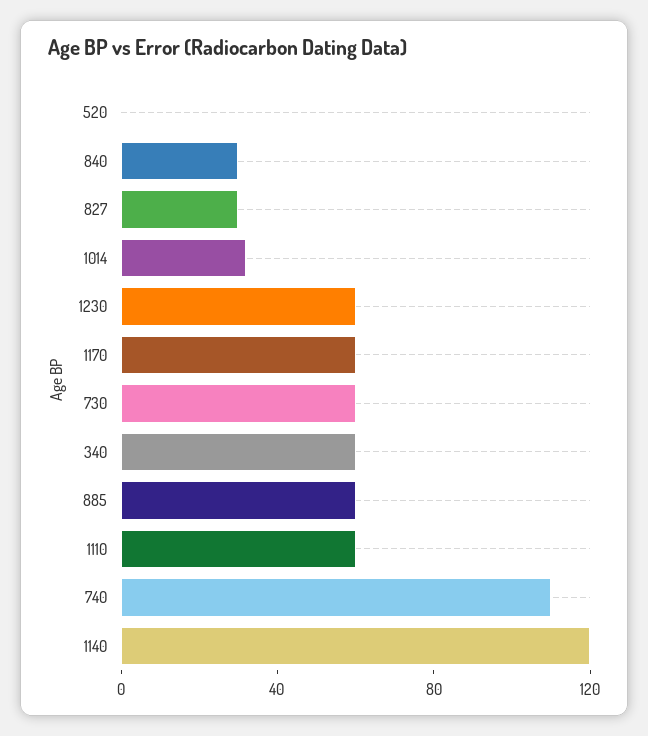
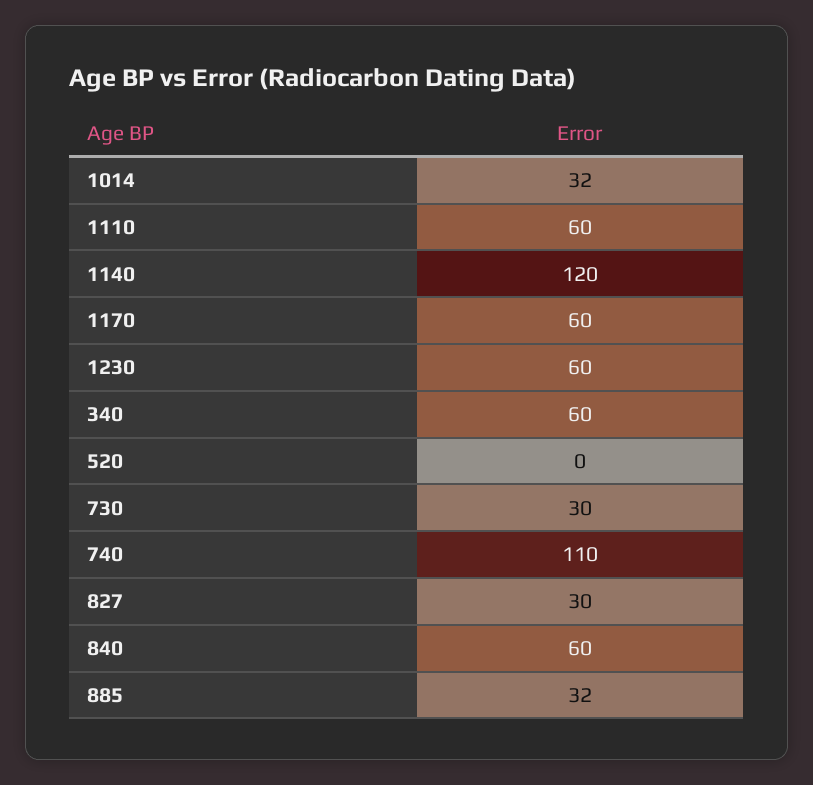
840: 30 -> 60
730: 60 -> 30
885: 60 -> 32

